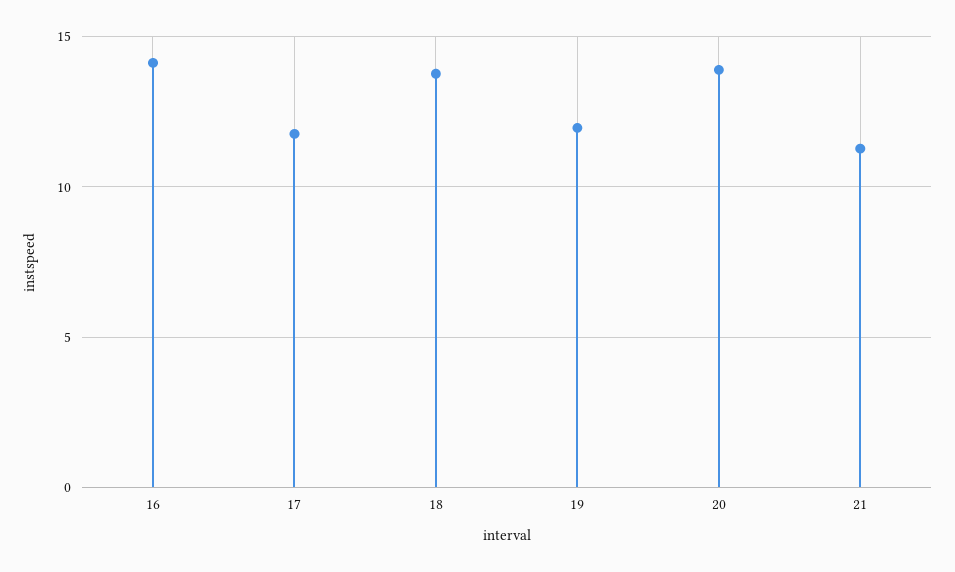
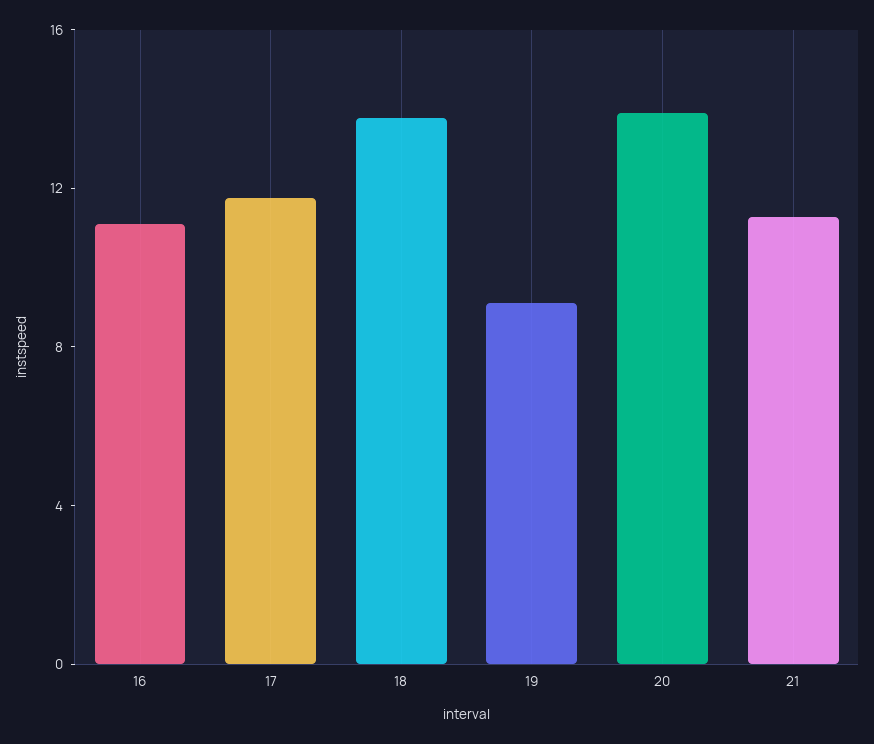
16: 14 -> 11
19: 12 -> 9

